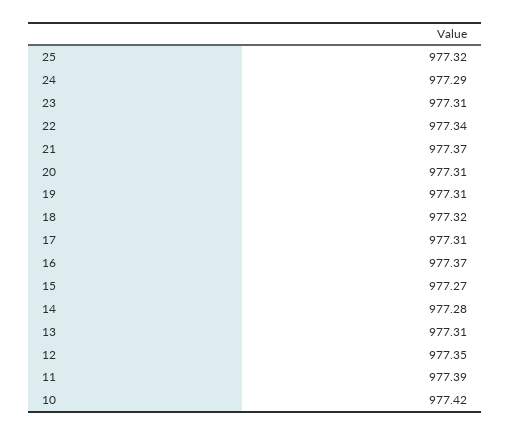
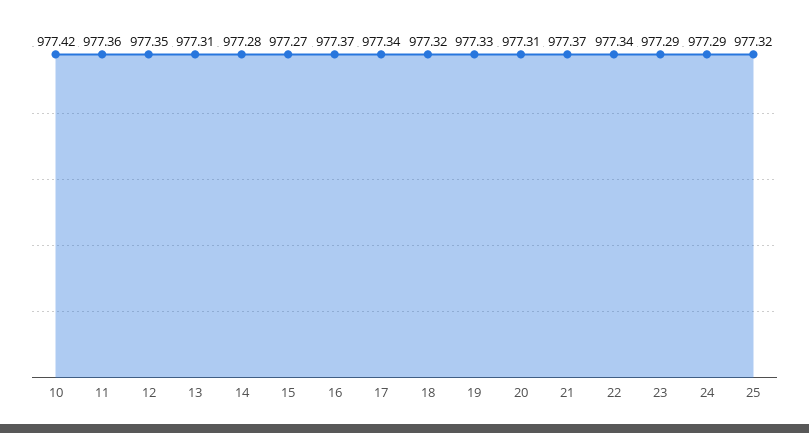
23: 977.31 -> 977.29
19: 977.31 -> 977.33
17: 977.31 -> 977.34
11: 977.39 -> 977.36

